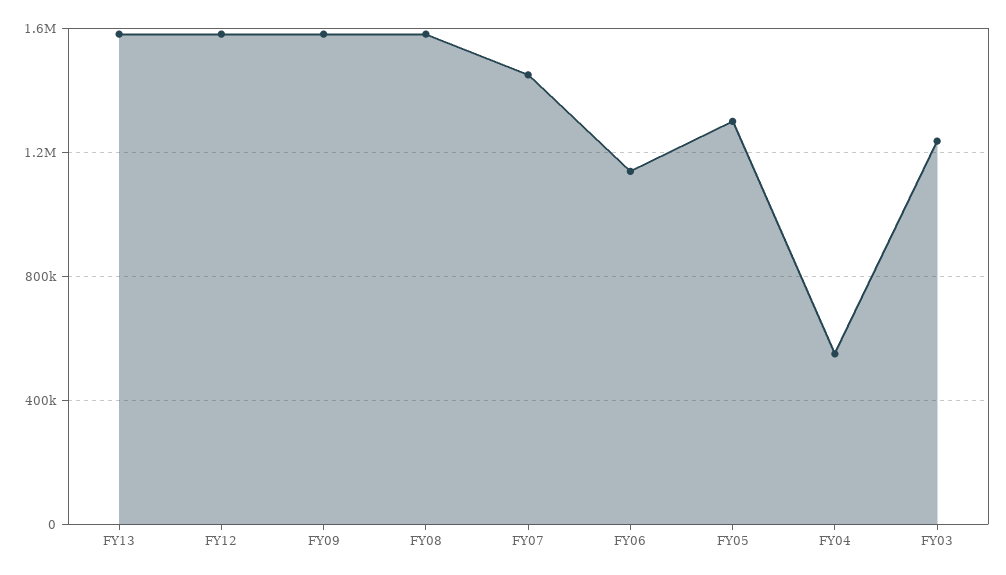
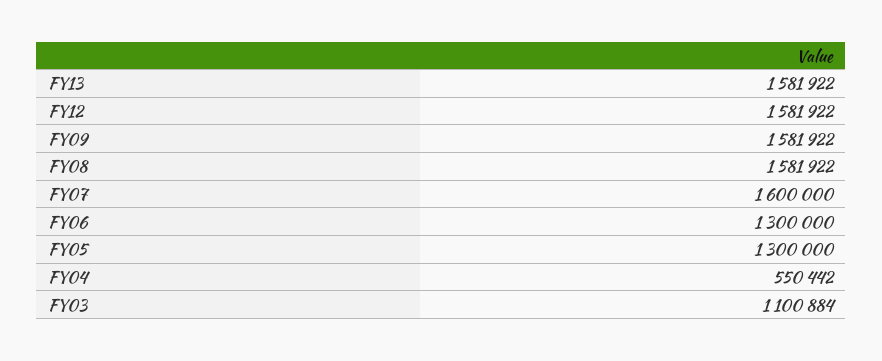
FY07: 1450000 -> 1600000
FY06: 1150000 -> 1300000
FY03: 1250000 -> 1100884

